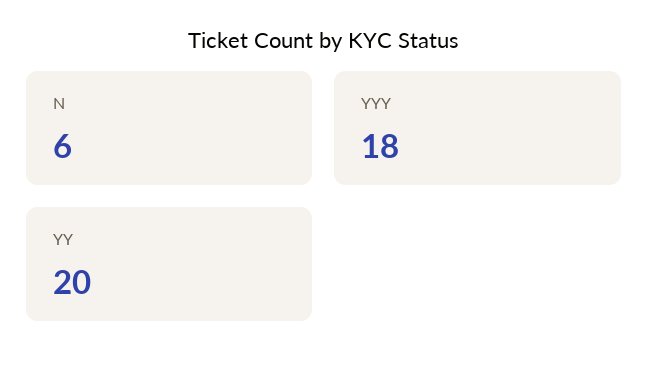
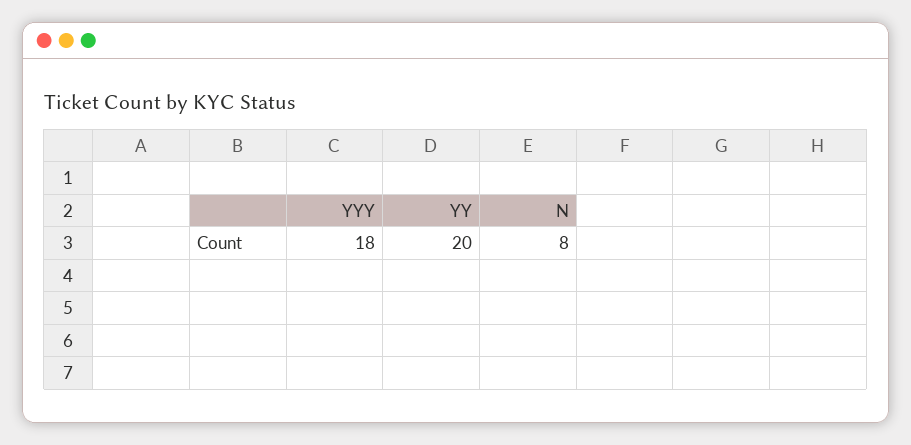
N: 6 -> 8

